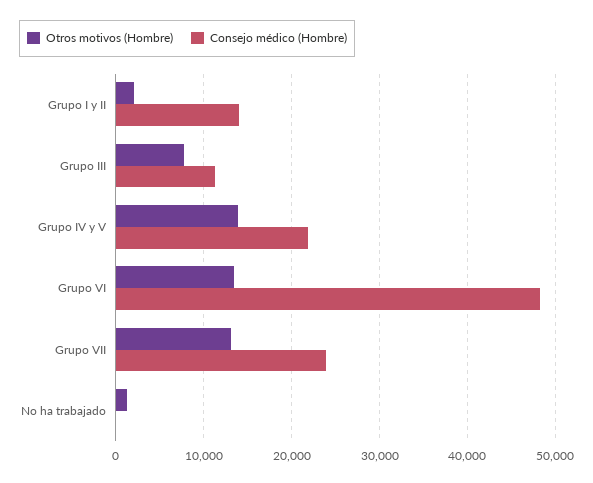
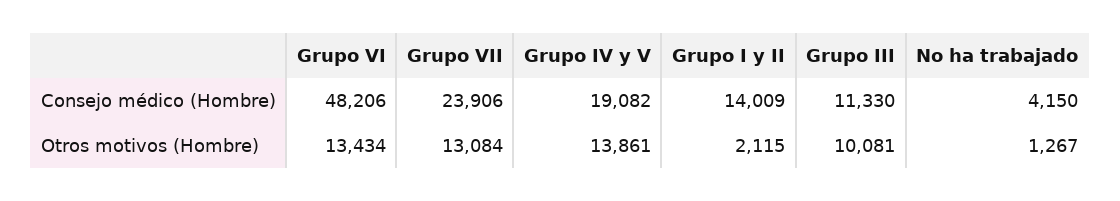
Otros motivos (Hombre), Grupo III: 8000 -> 10081
Consejo médico (Hombre), Grupo IV y V: 22000 -> 19082
Consejo médico (Hombre), No ha trabajado: 0 -> 4150

